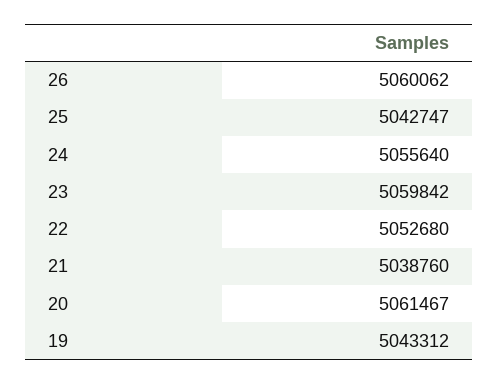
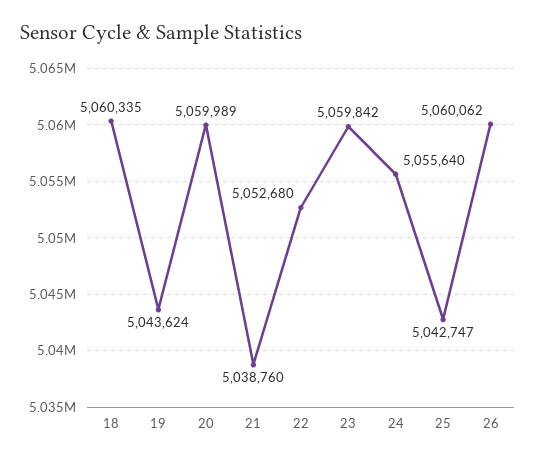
20: 5061467 -> 5059989
19: 5043312 -> 5043624
18: none -> 5060335

